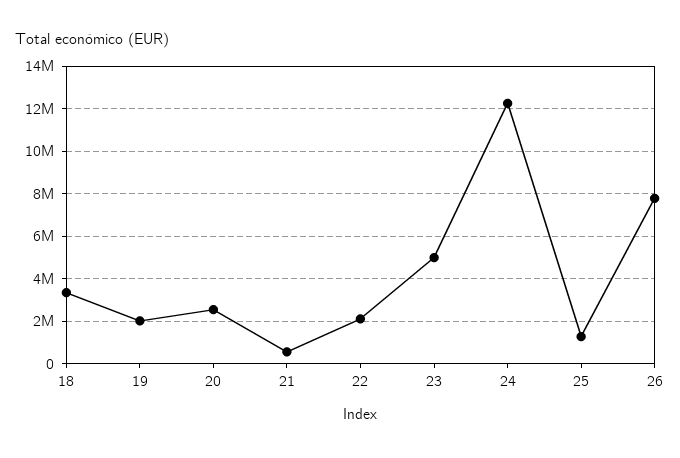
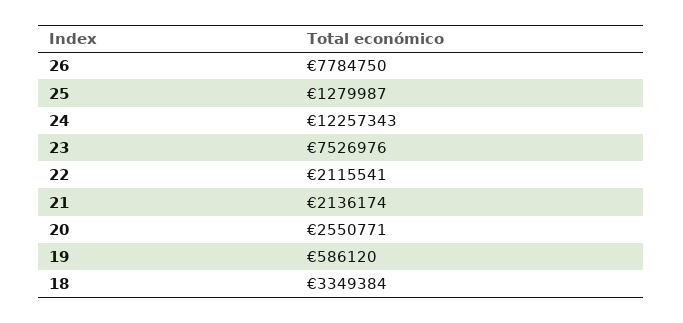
19: 2000000 -> 586120
21: 500000 -> 2136174
23: 5000000 -> 7526976

